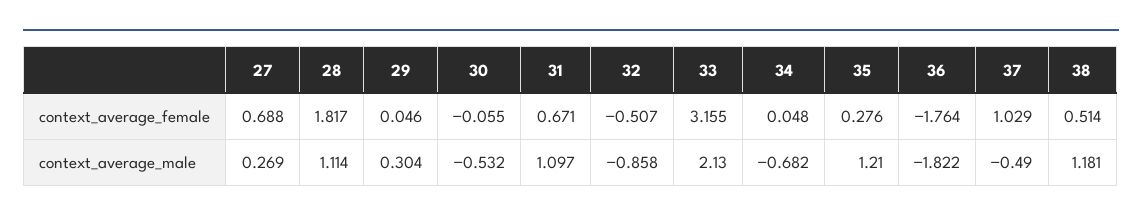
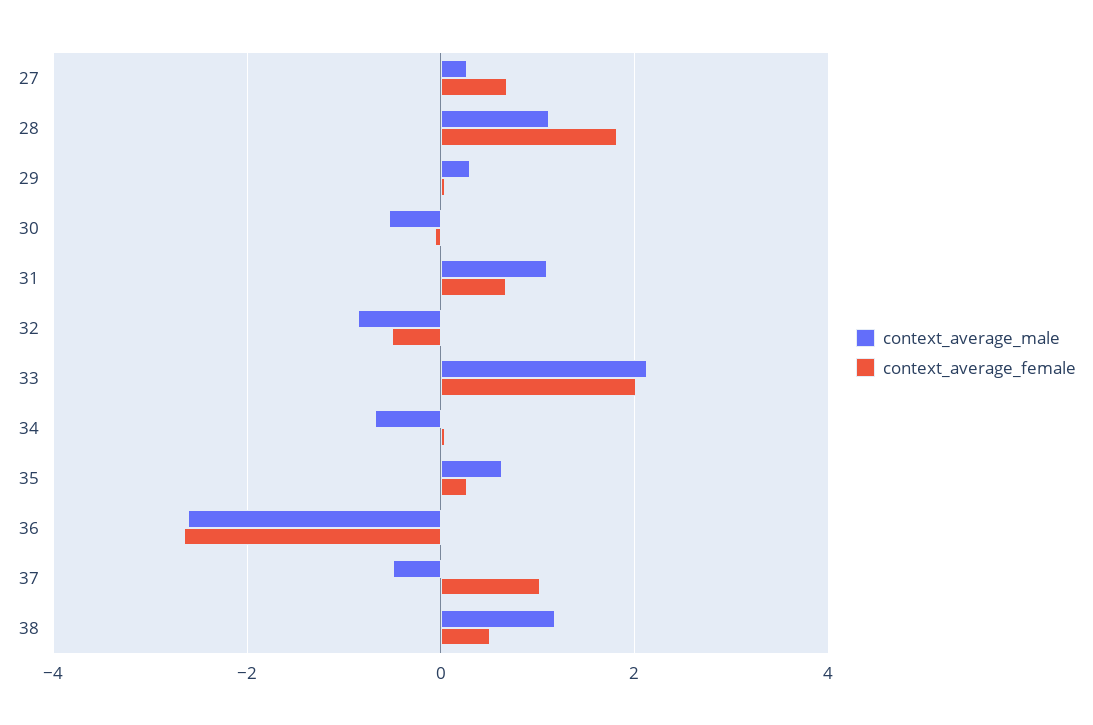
context_average_female, 33: 3.155 -> 2
context_average_female, 36: -1.764 -> -2.6
context_average_male, 35: 1.21 -> 0.6
context_average_male, 36: -1.822 -> -2.6

